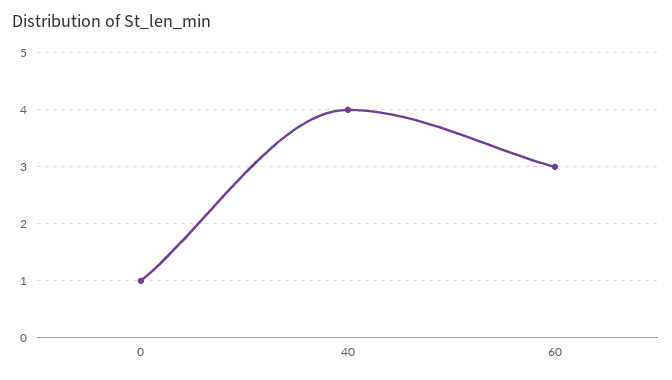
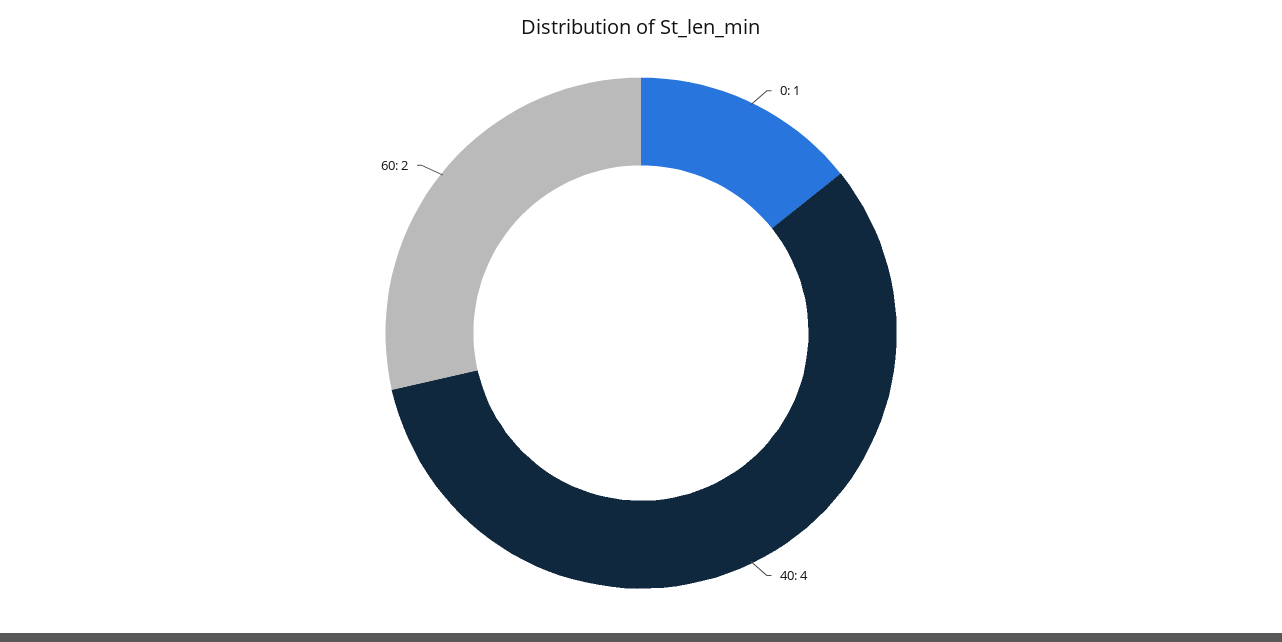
60: 3 -> 2

